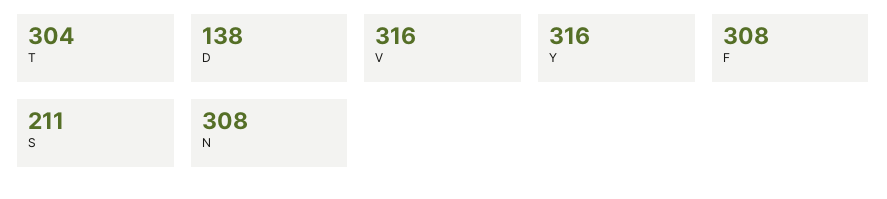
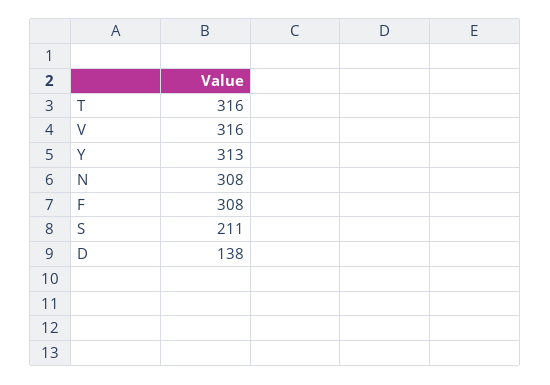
T: 304 -> 316
Y: 316 -> 313

